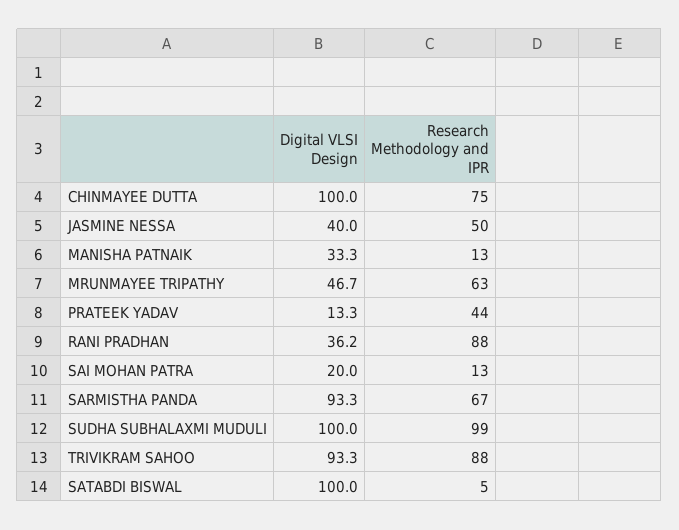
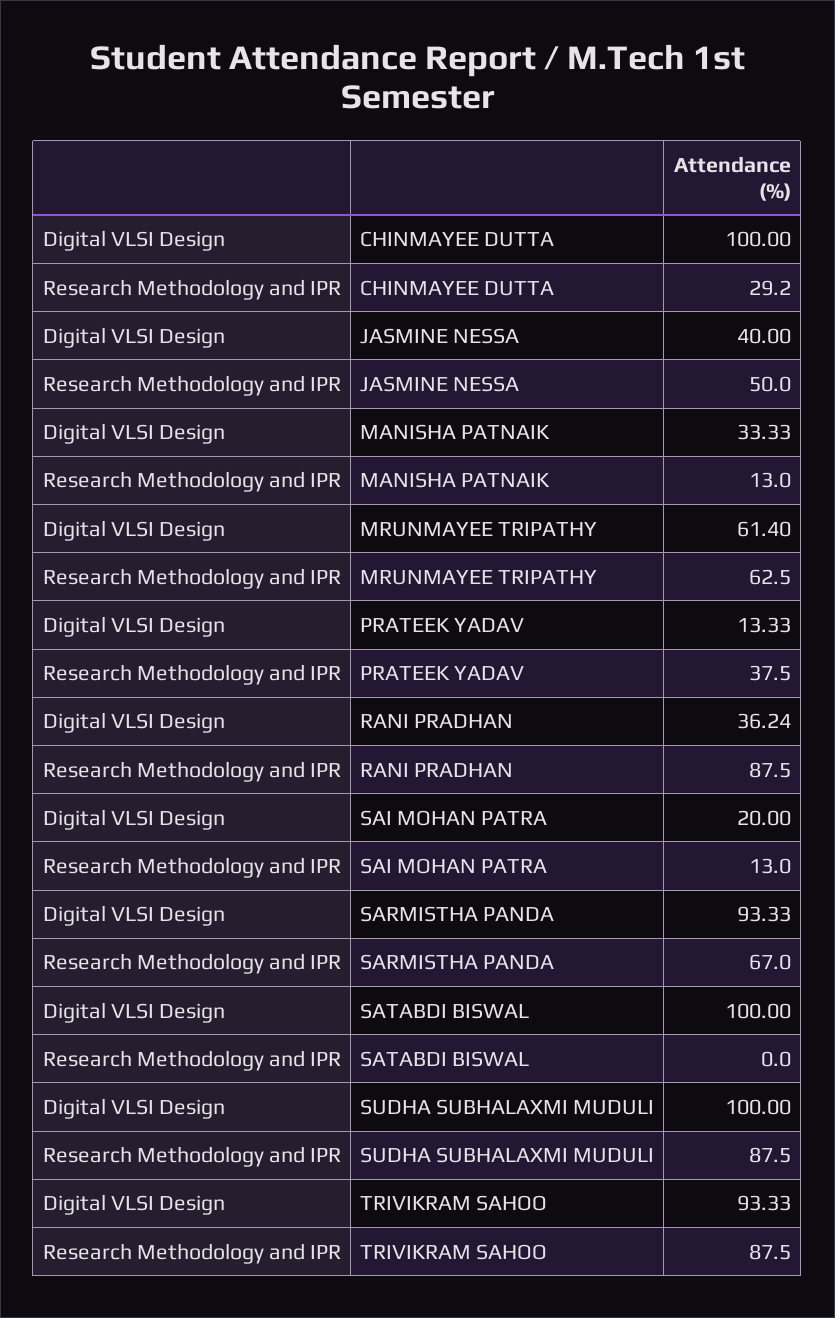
Research Methodology and IPR, CHINMAYEE DUTTA: 75 -> 29.2
Digital VLSI Design, MRUNMAYEE TRIPATHY: 46.7 -> 61.4
Research Methodology and IPR, PRATEEK YADAV: 44 -> 37.5
Research Methodology and IPR, SUDHA SUBHALAXMI MUDULI: 99 -> 87.5
Research Methodology and IPR, SATABDI BISWAL: 5 -> 0

